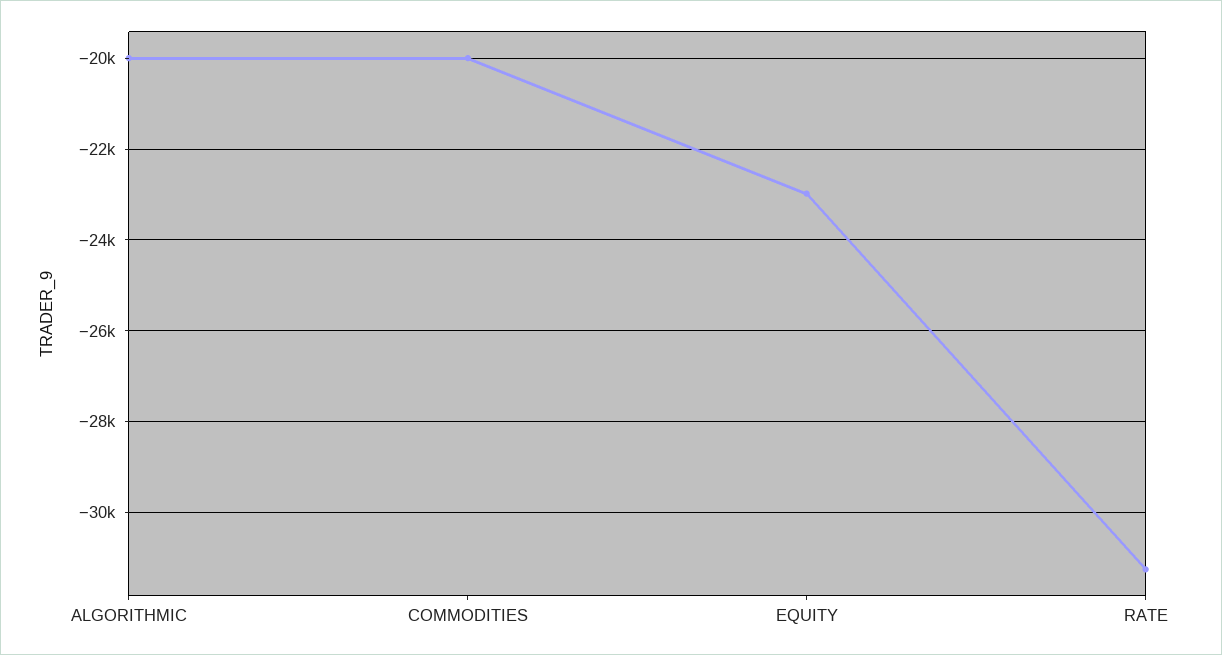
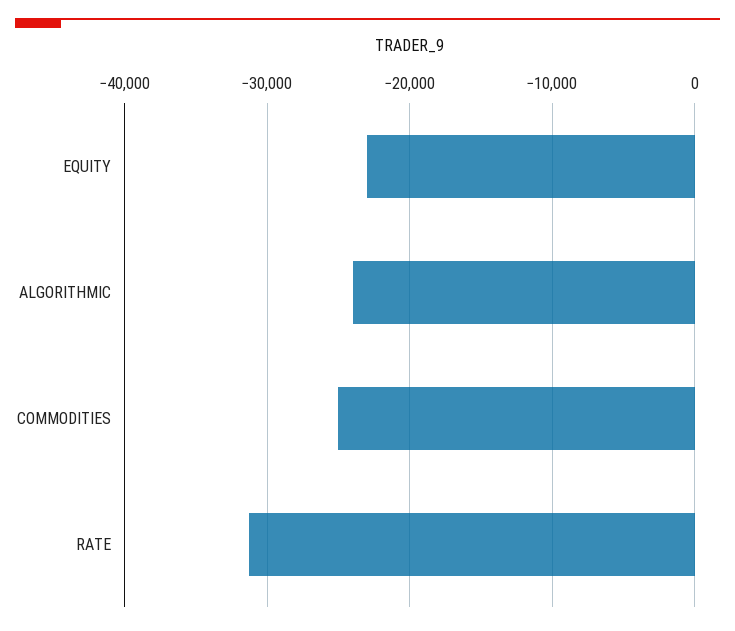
ALGORITHMIC: -20000 -> -24000
COMMODITIES: -20000 -> -25000

